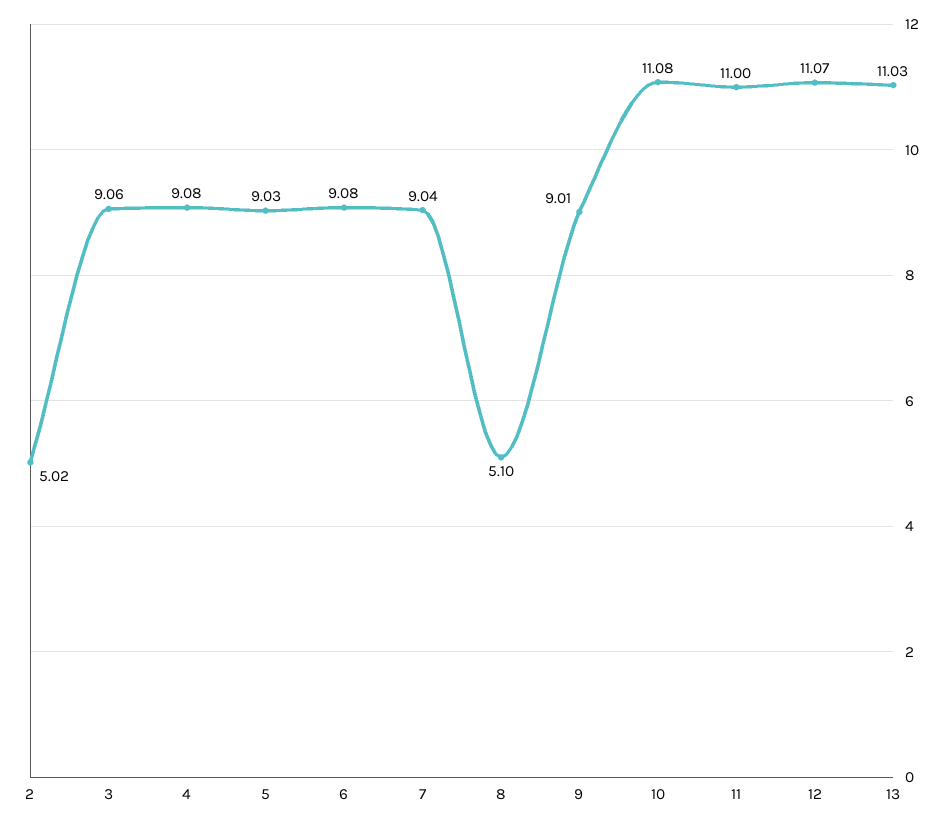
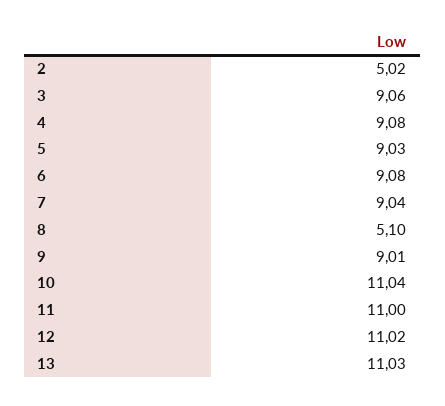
10: 11.08 -> 11.04
12: 11.07 -> 11.02

